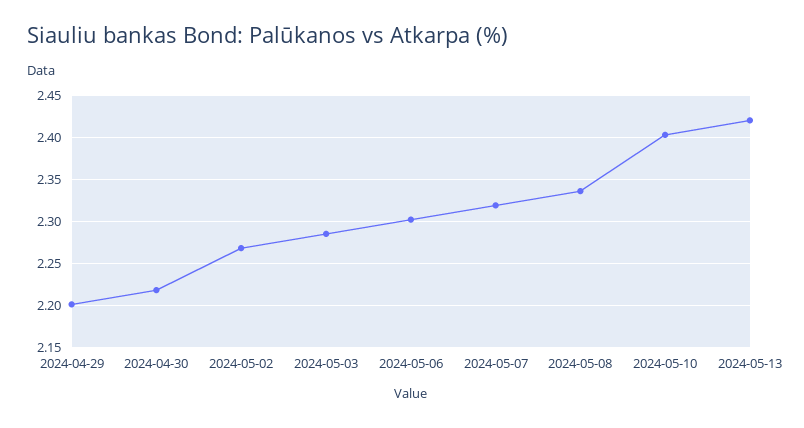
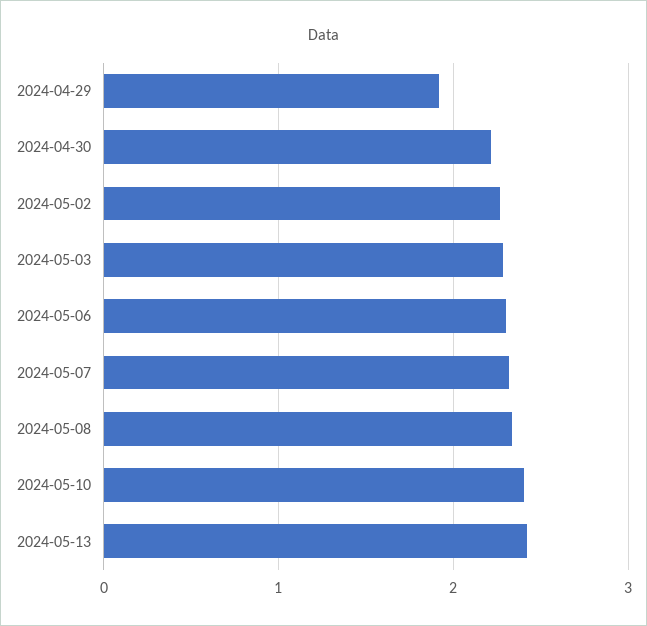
2024-04-29: 2.2 -> 1.9

